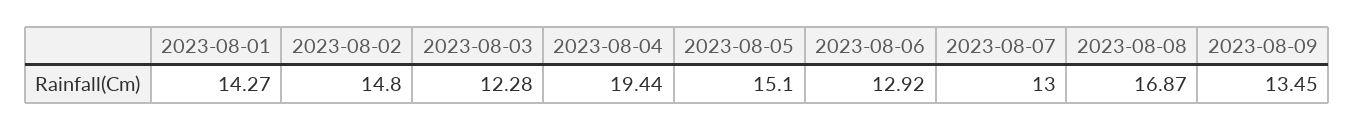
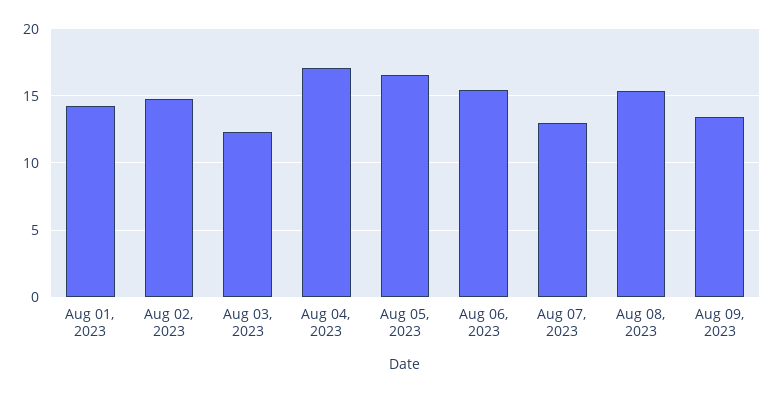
2023-08-04: 19.44 -> 17
2023-08-05: 15.1 -> 16.5
2023-08-06: 12.92 -> 15.5
2023-08-08: 16.87 -> 15.5

